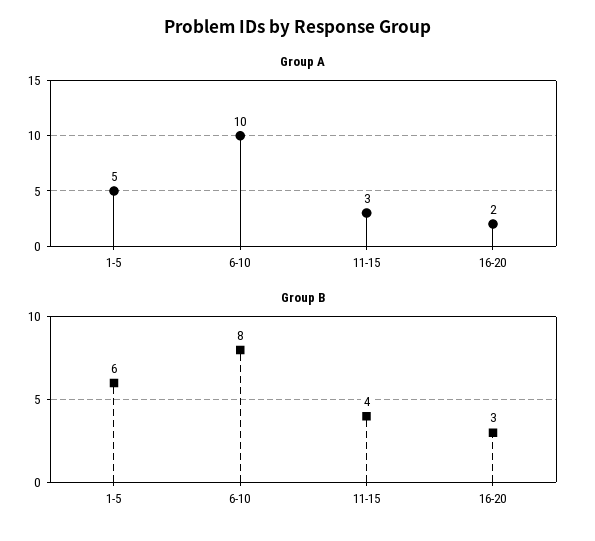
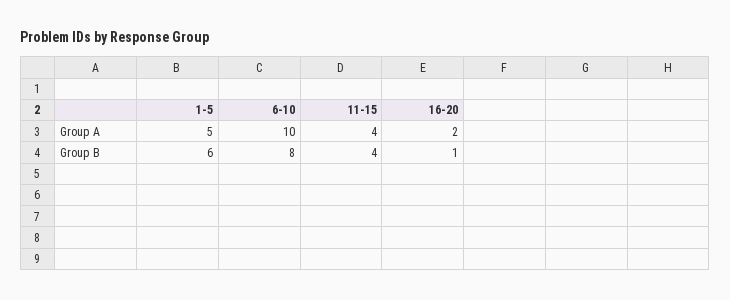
Group A, 11-15: 3 -> 4
Group B, 16-20: 3 -> 1

